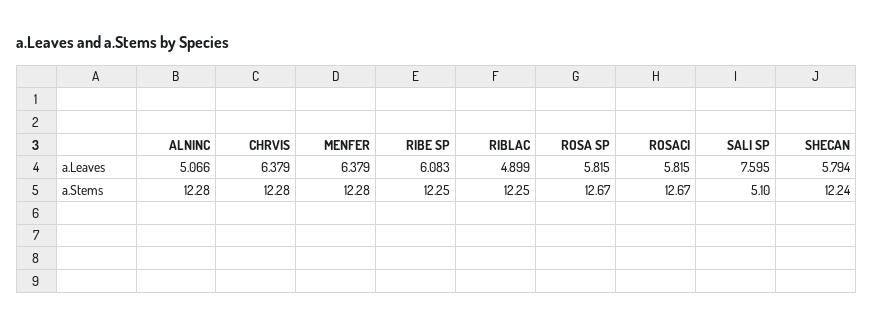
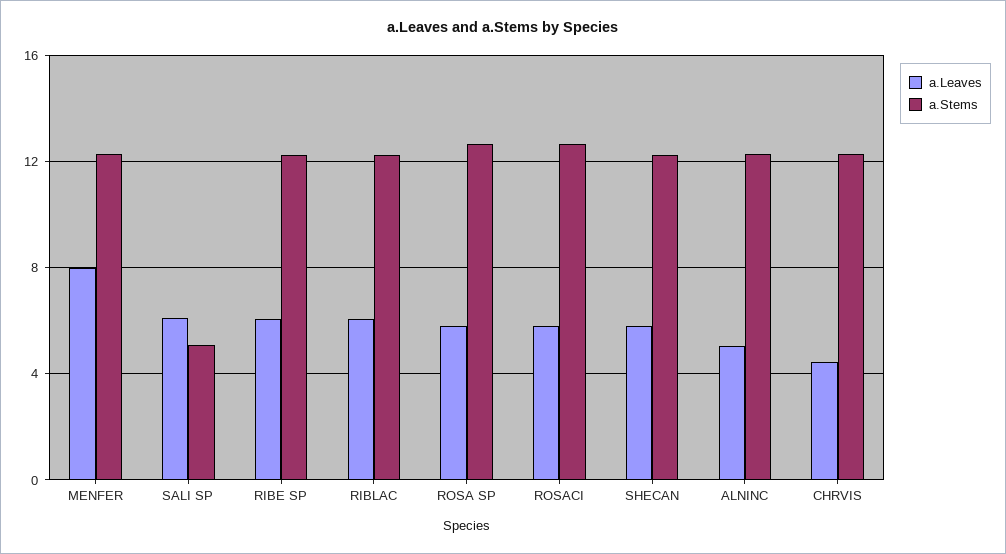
a.Leaves, CHRVIS: 6.379 -> 4.5
a.Leaves, MENFER: 6.379 -> 8
a.Leaves, RIBLAC: 4.899 -> 6
a.Leaves, SALI SP: 7.595 -> 6

